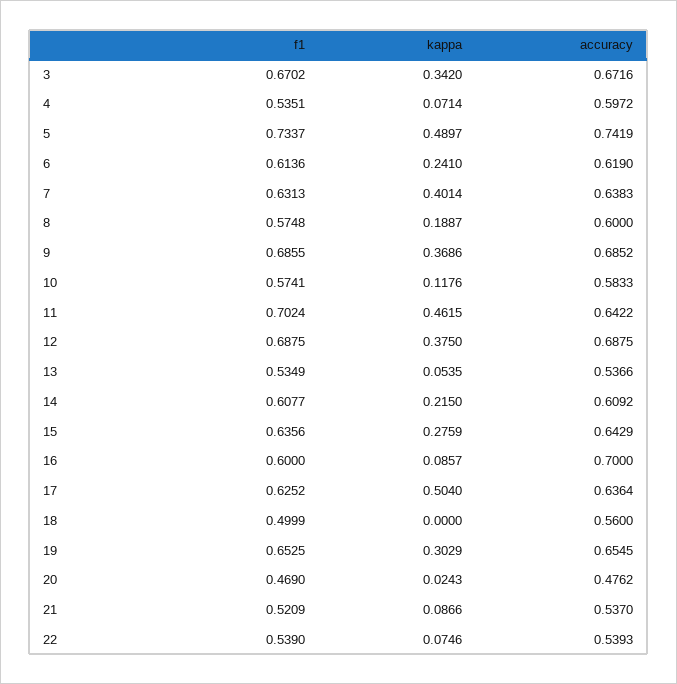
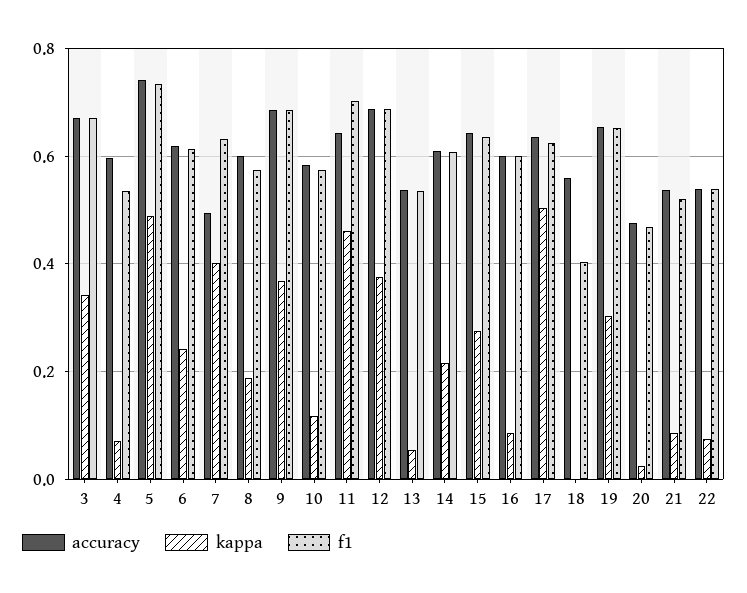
accuracy, 7: 0.6383 -> 0.5
accuracy, 16: 0.7 -> 0.6
f1, 18: 0.4999 -> 0.4

